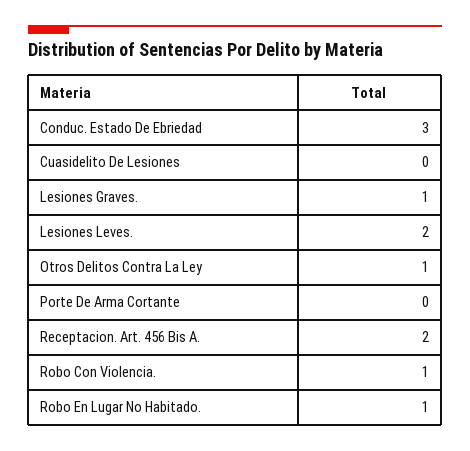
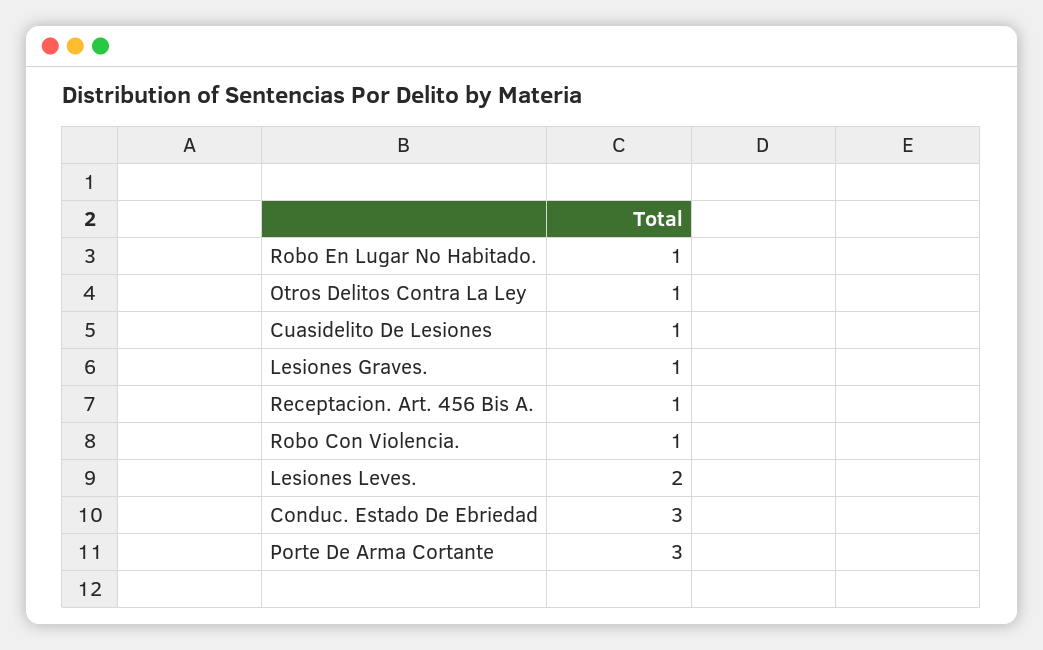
Cuasidelito De Lesiones: 0 -> 1
Porte De Arma Cortante: 0 -> 3
Receptacion. Art. 456 Bis A.: 2 -> 1

